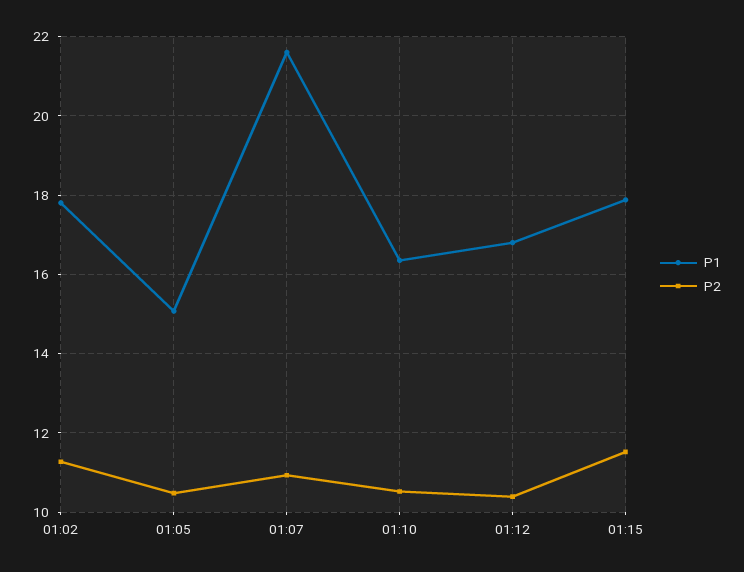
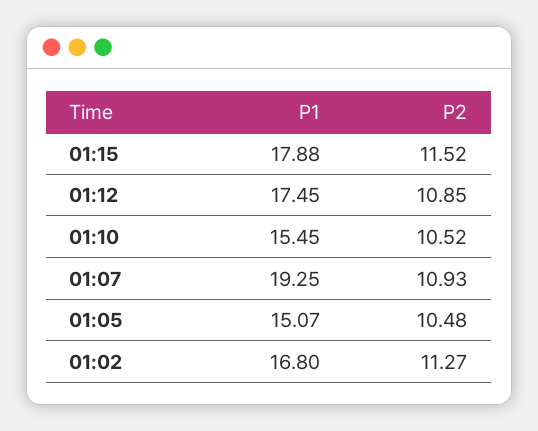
P1, 01:02: 17.8 -> 16.8
P1, 01:07: 21.6 -> 19.25
P1, 01:10: 16.4 -> 15.45
P1, 01:12: 16.8 -> 17.45
P2, 01:12: 10.4 -> 10.85

